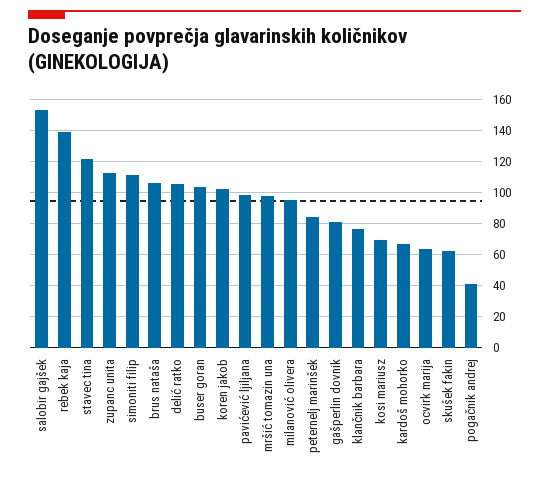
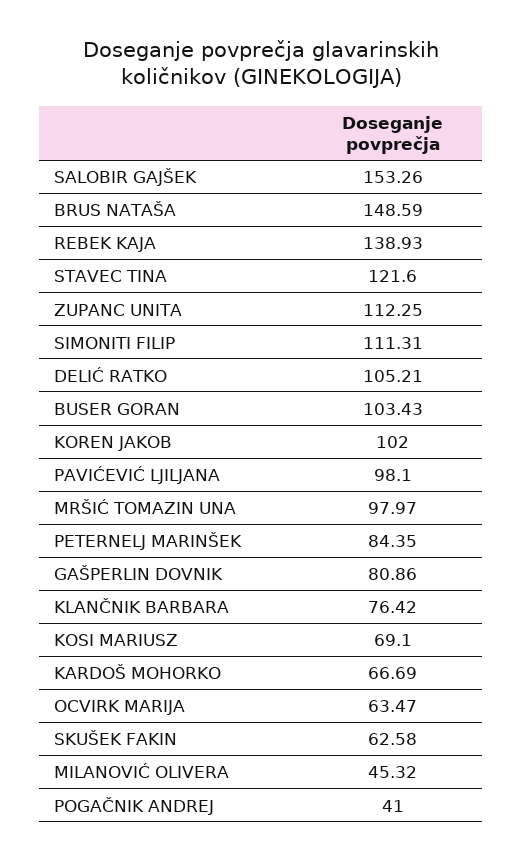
brus nataša: 105 -> 148.59
milanović olivera: 95 -> 45.32

